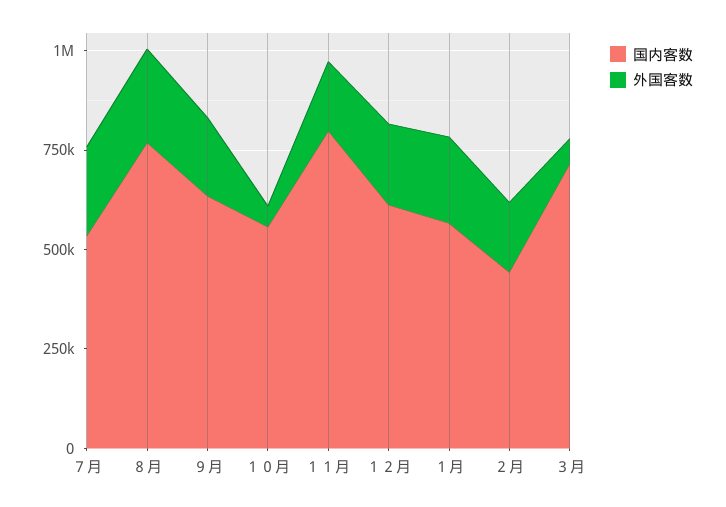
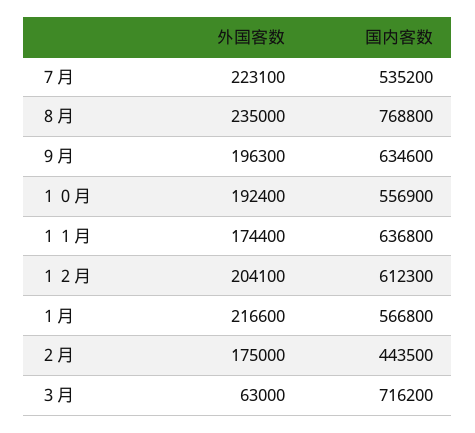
外国客数, １０月: 50000 -> 192400
国内客数, １１月: 800000 -> 636800

